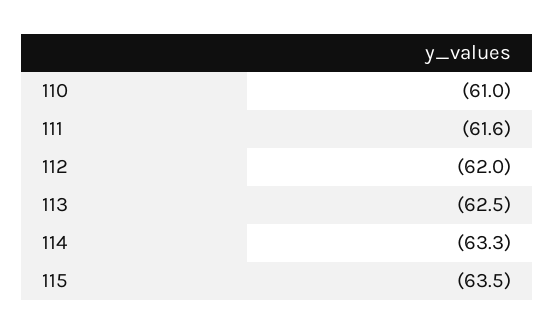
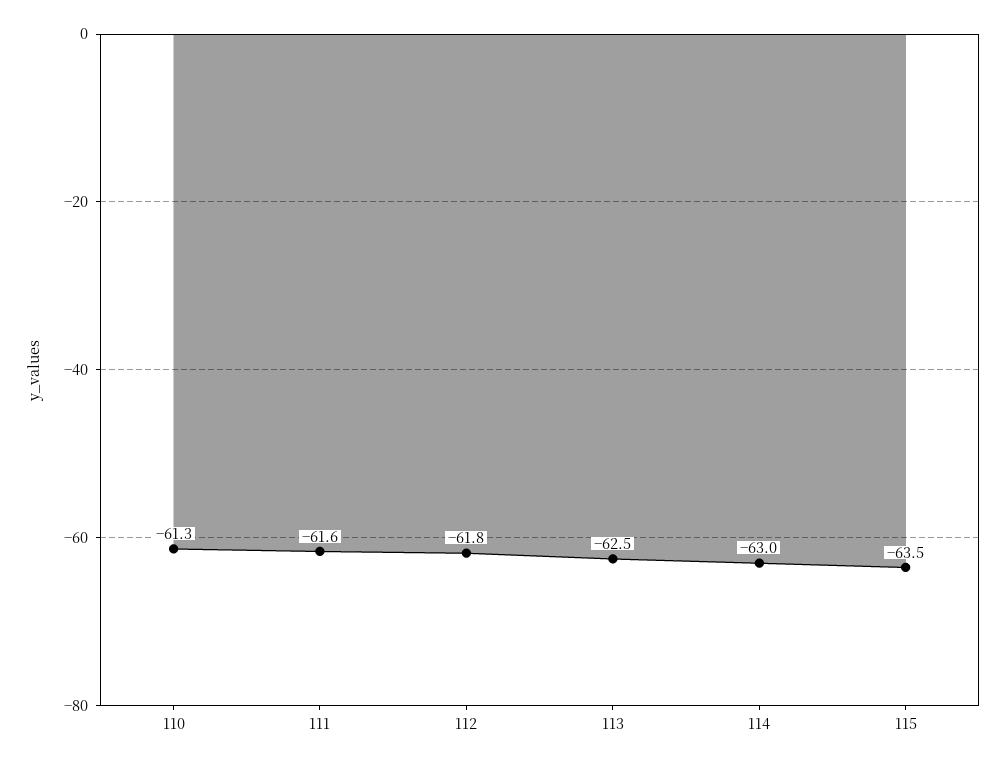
110: -61 -> -61.3
112: -62 -> -61.8
114: -63.3 -> -63

